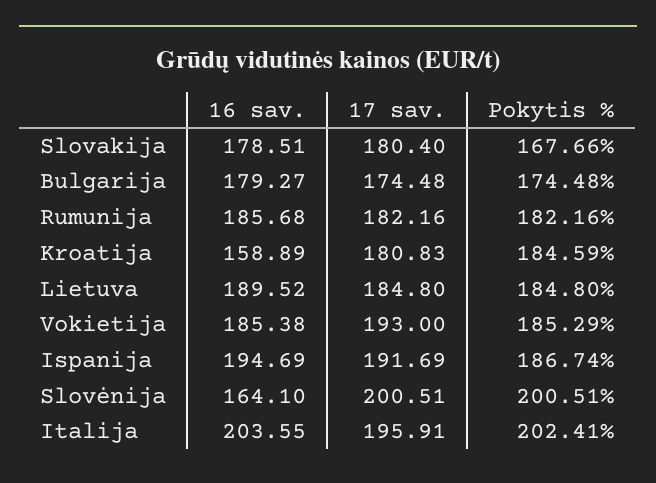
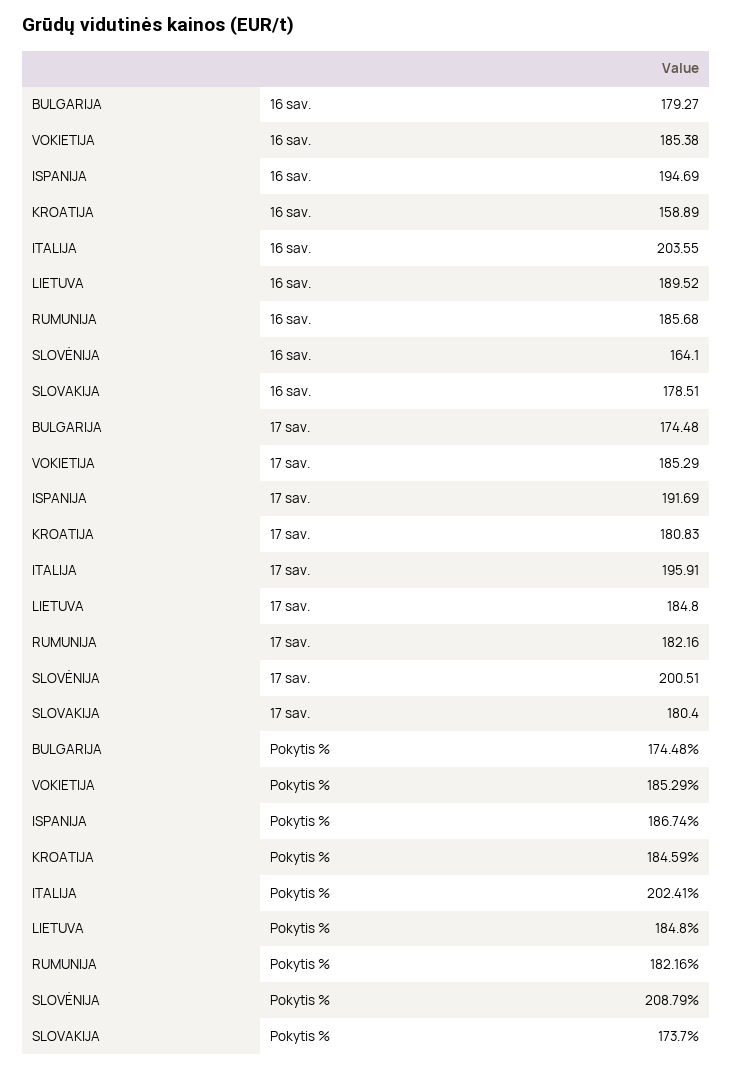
Pokytis %, Slovakija: 167.66 -> 173.7
17 sav., Vokietija: 193 -> 185.29
Pokytis %, Slovėnija: 200.51 -> 208.79

